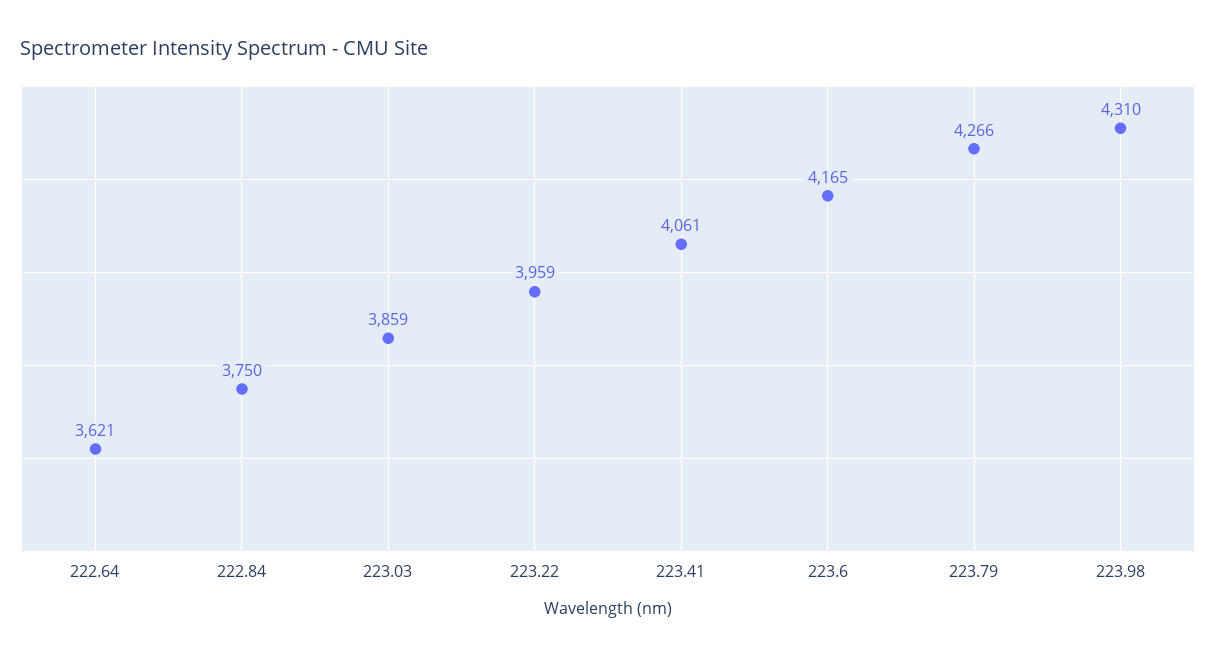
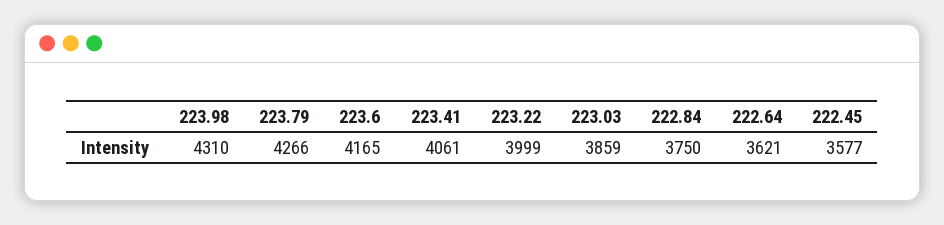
223.22: 3959 -> 3999
222.45: none -> 3577

